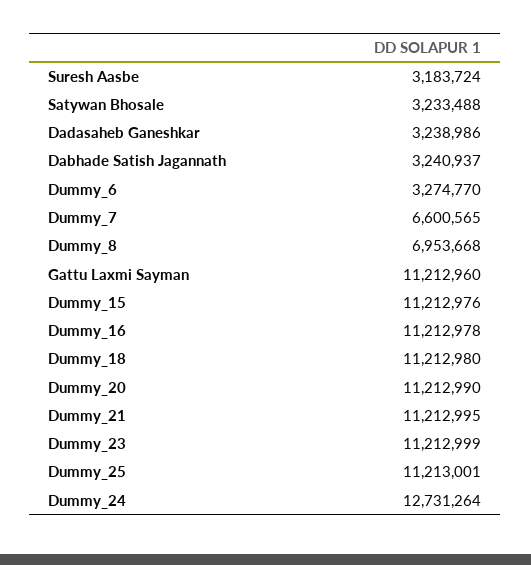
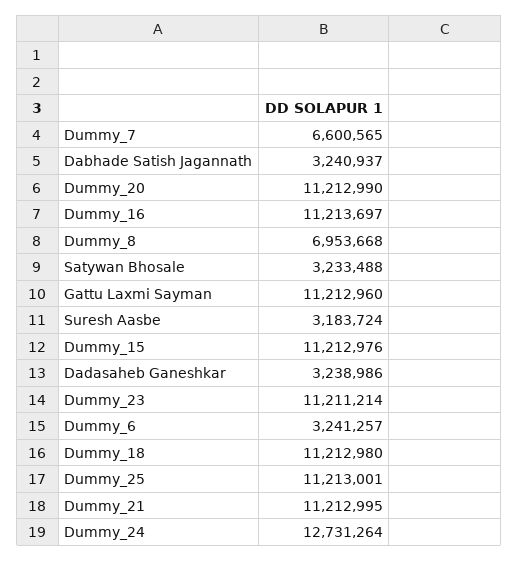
Dummy_6: 3274770 -> 3241257
Dummy_16: 11212978 -> 11213697
Dummy_23: 11212999 -> 11211214

